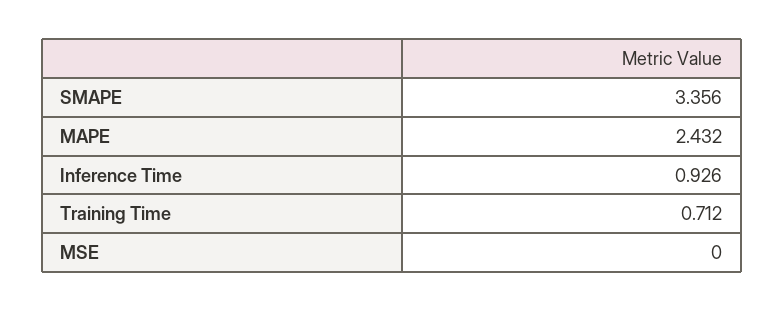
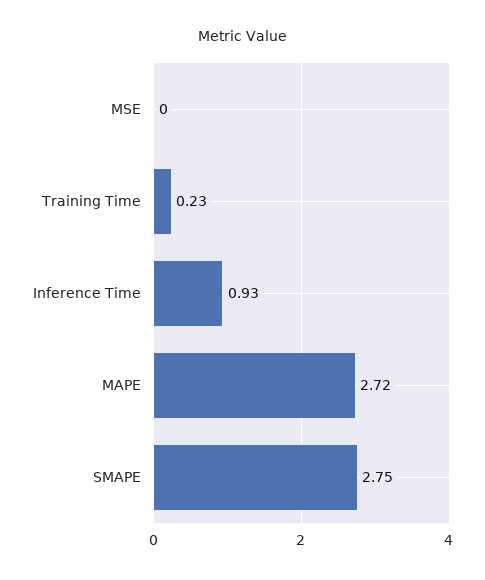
SMAPE: 3.356 -> 2.75
MAPE: 2.432 -> 2.72
Training Time: 0.712 -> 0.23

